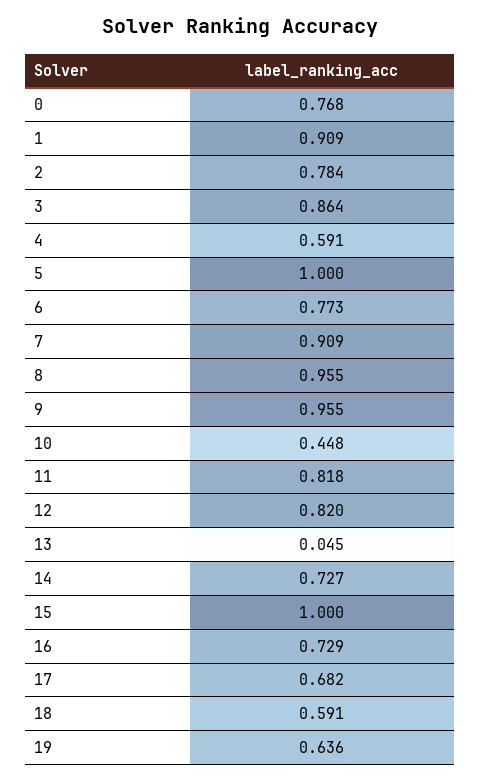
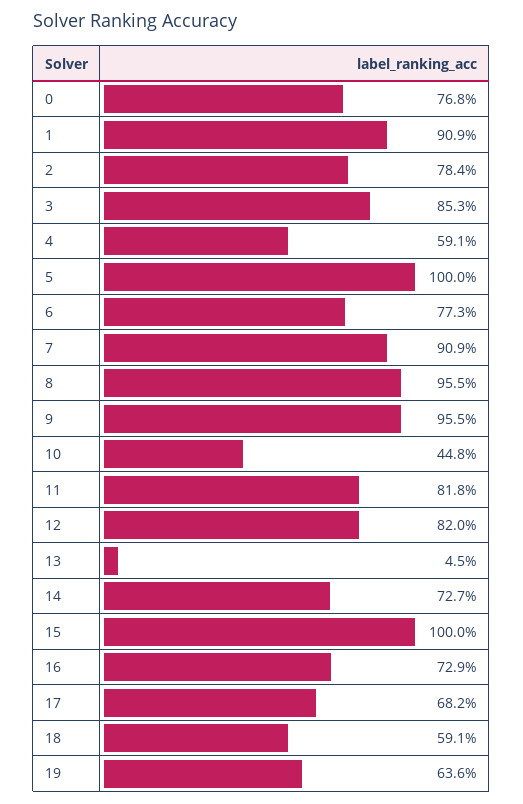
3: 0.864 -> 0.853

